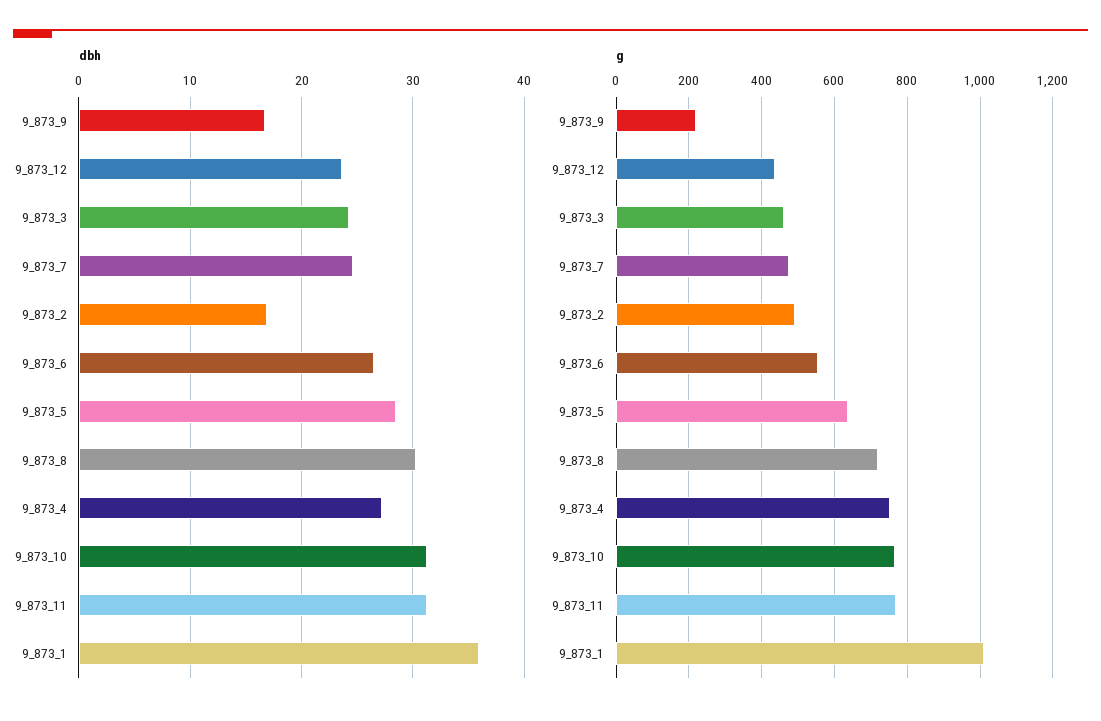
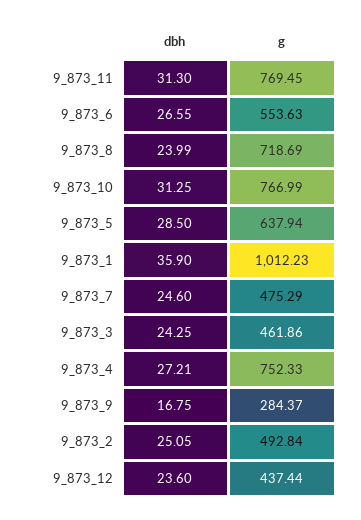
dbh, 9_873_2: 17 -> 25.05
dbh, 9_873_8: 30 -> 23.99
g, 9_873_9: 220 -> 284.37

